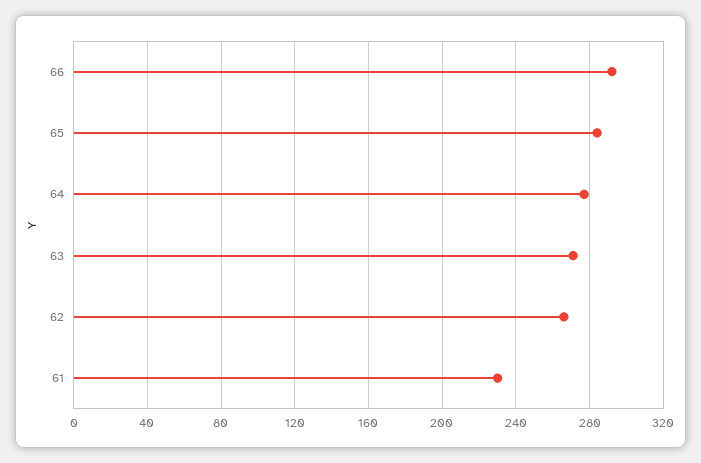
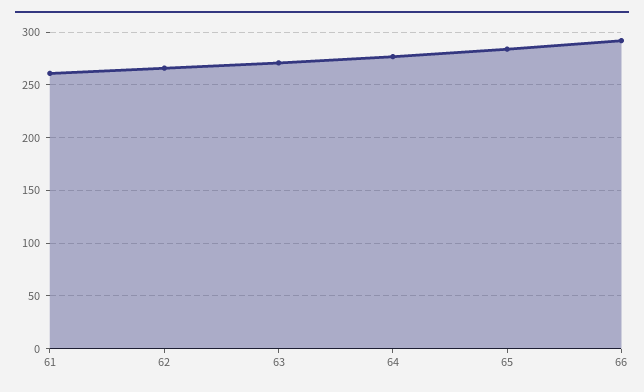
61: 230 -> 260

